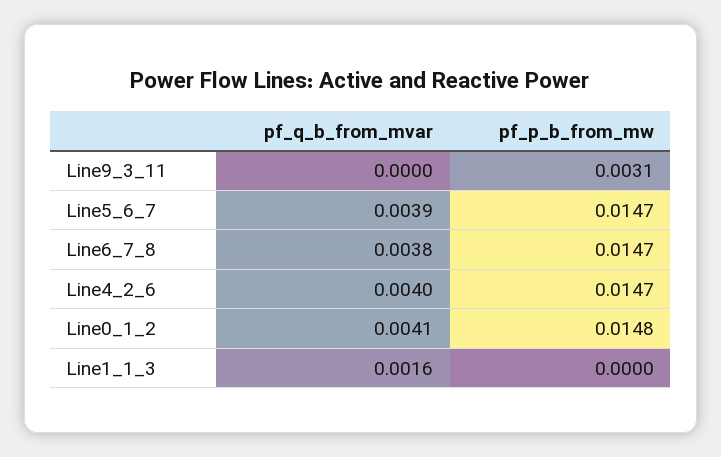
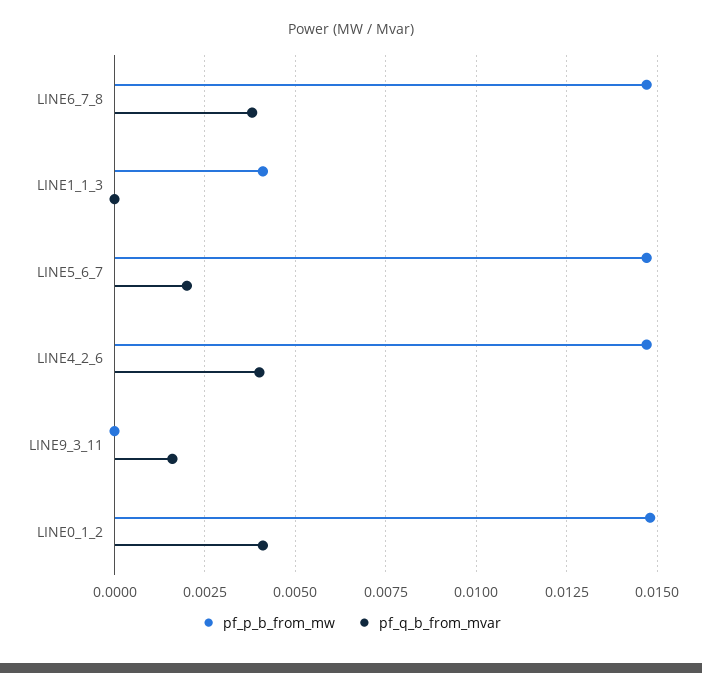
pf_q_b_from_mvar, Line9_3_11: 0 -> 0.0015
pf_p_b_from_mw, Line9_3_11: 0.0031 -> 0
pf_q_b_from_mvar, Line5_6_7: 0.0039 -> 0.002
pf_q_b_from_mvar, Line1_1_3: 0.0016 -> 0
pf_p_b_from_mw, Line1_1_3: 0 -> 0.004

